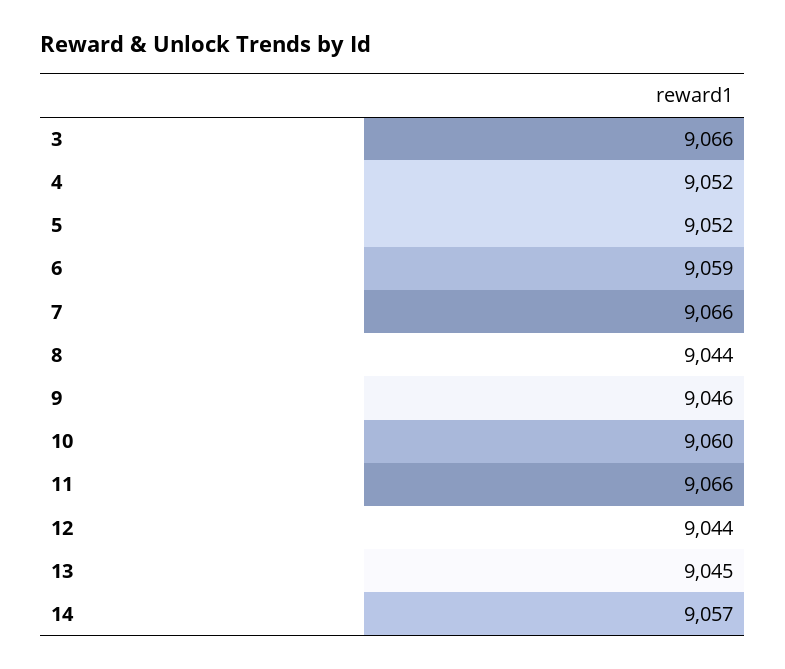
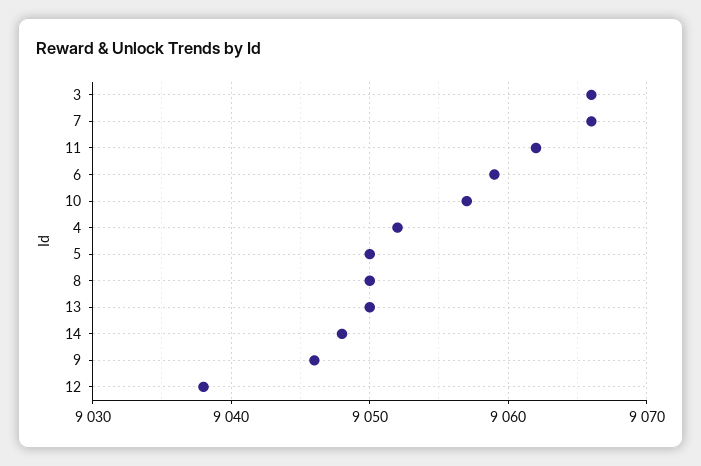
5: 9052 -> 9050
8: 9044 -> 9050
10: 9060 -> 9057
11: 9066 -> 9062
12: 9044 -> 9038
13: 9045 -> 9050
14: 9057 -> 9048

